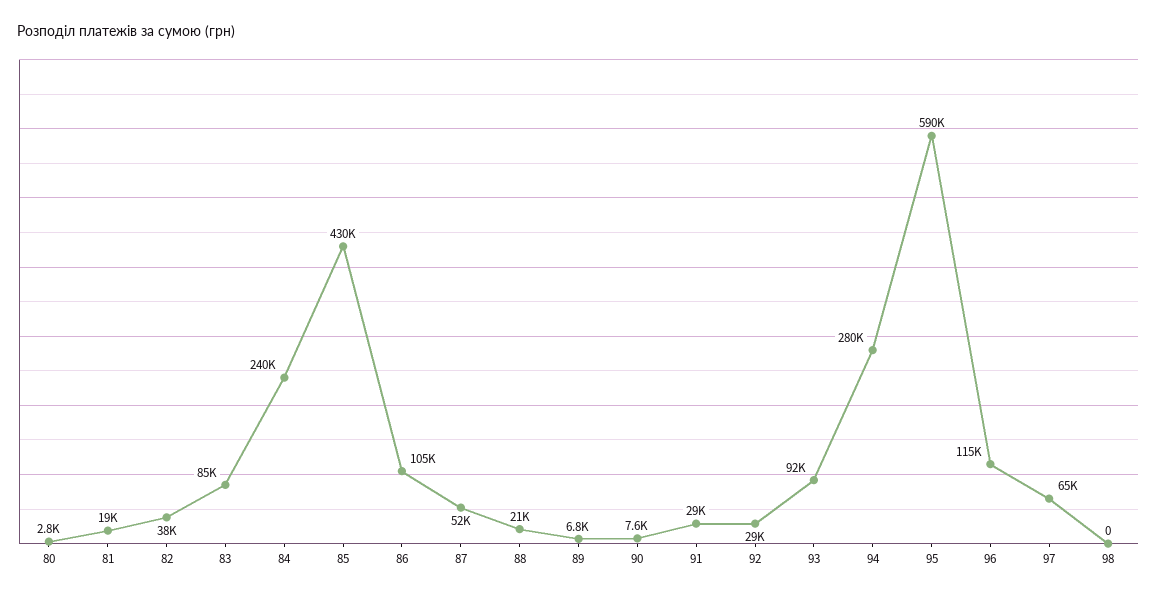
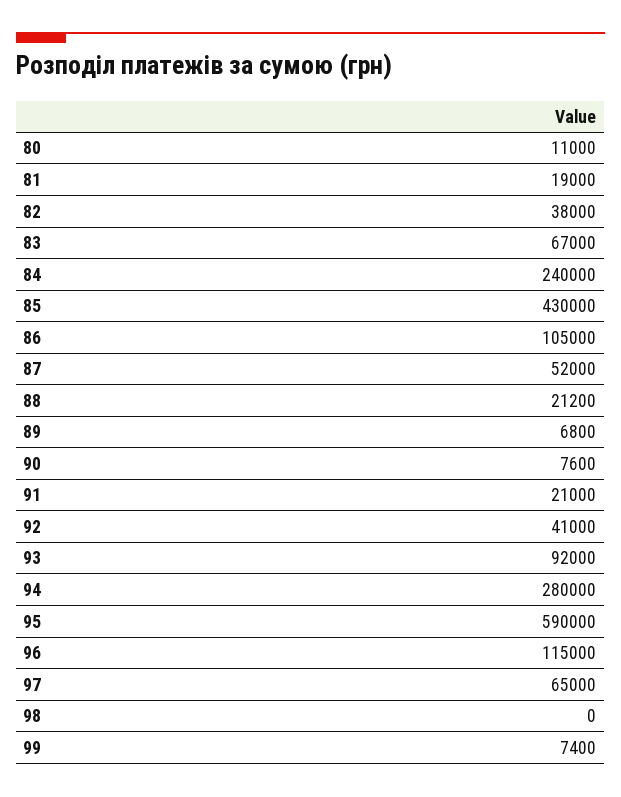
80: 2800 -> 11000
83: 85000 -> 67000
91: 29000 -> 21000
92: 29000 -> 41000
99: none -> 7400

